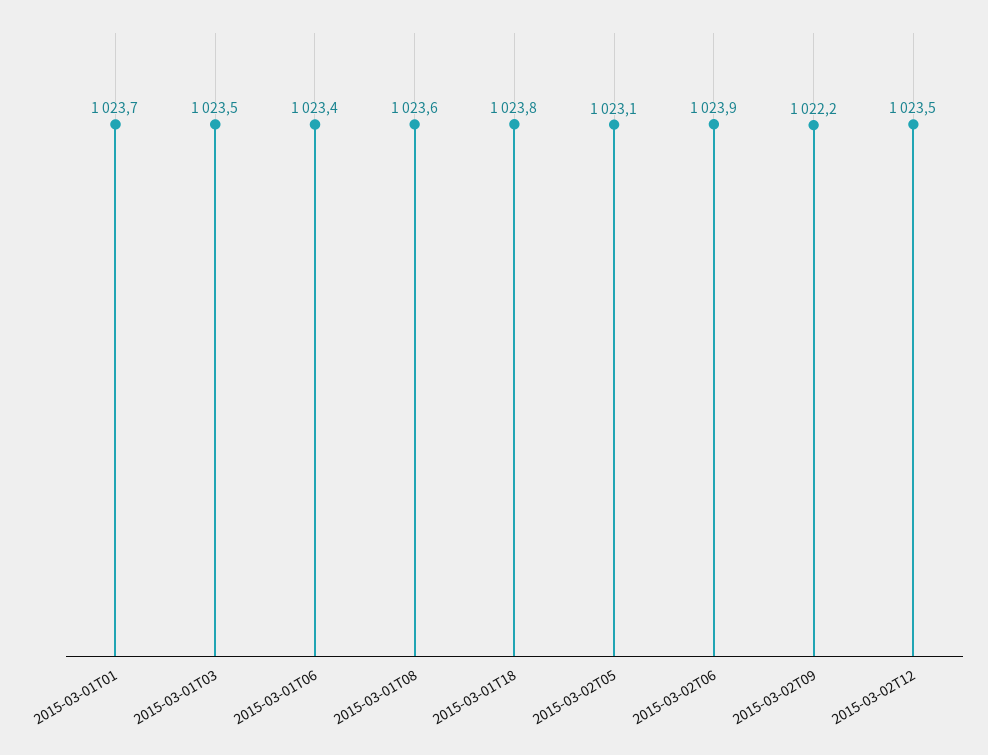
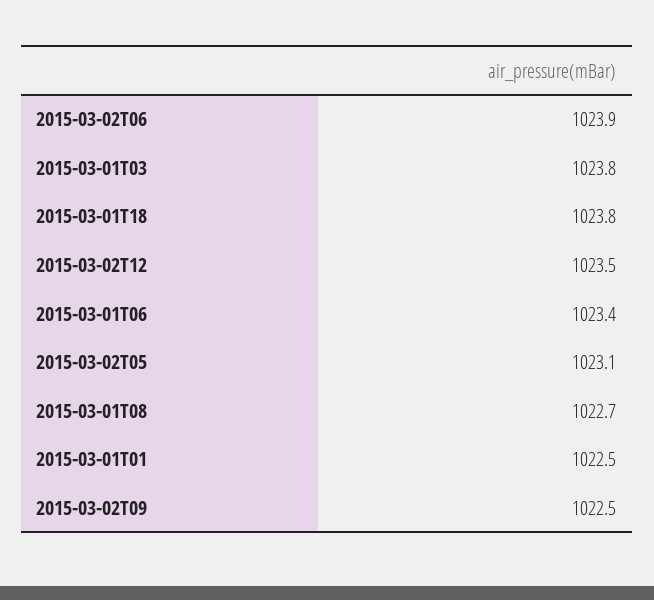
2015-03-01T01: 1023.7 -> 1022.5
2015-03-01T03: 1023.5 -> 1023.8
2015-03-01T08: 1023.6 -> 1022.7
2015-03-02T09: 1022.2 -> 1022.5

